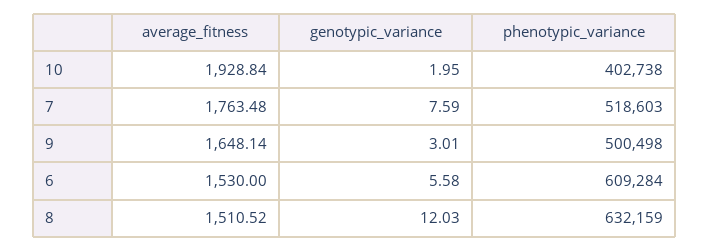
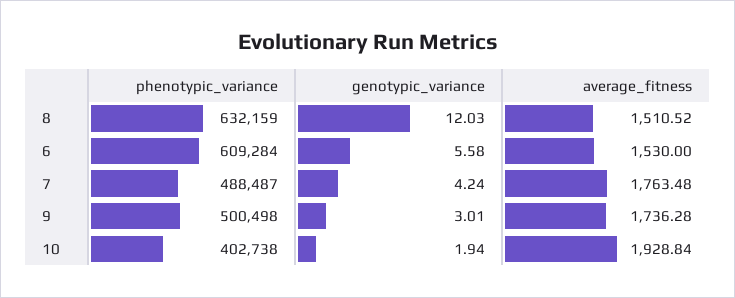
genotypic_variance, 10: 1.95 -> 1.94
genotypic_variance, 7: 7.59 -> 4.24
phenotypic_variance, 7: 518603 -> 488487
average_fitness, 9: 1648.14 -> 1736.28

